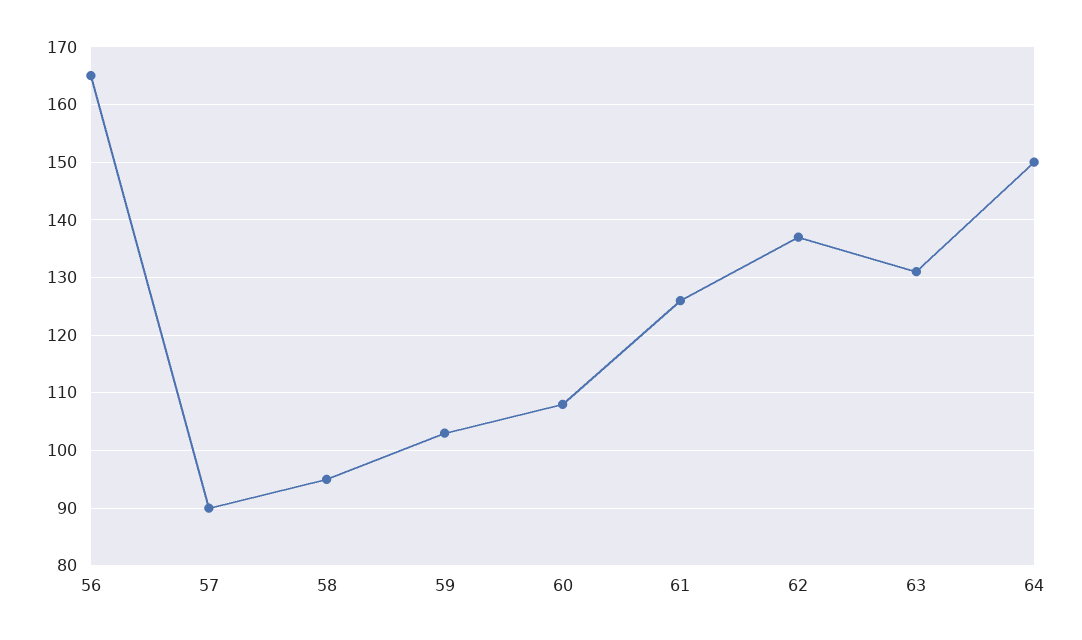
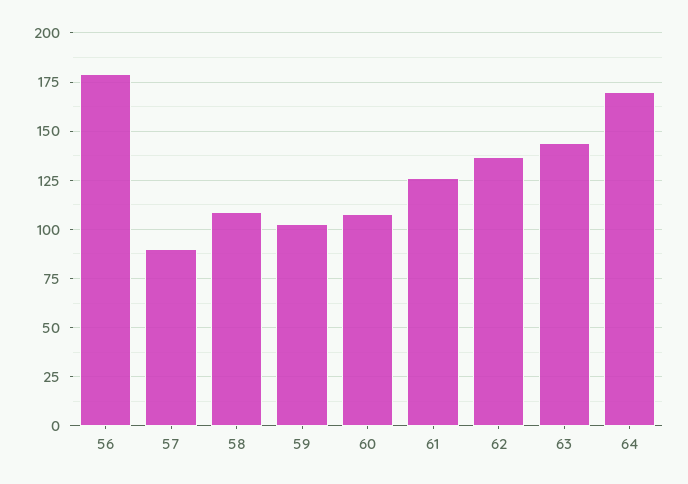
56: 165 -> 180
58: 95 -> 110
63: 130 -> 145
64: 150 -> 170

